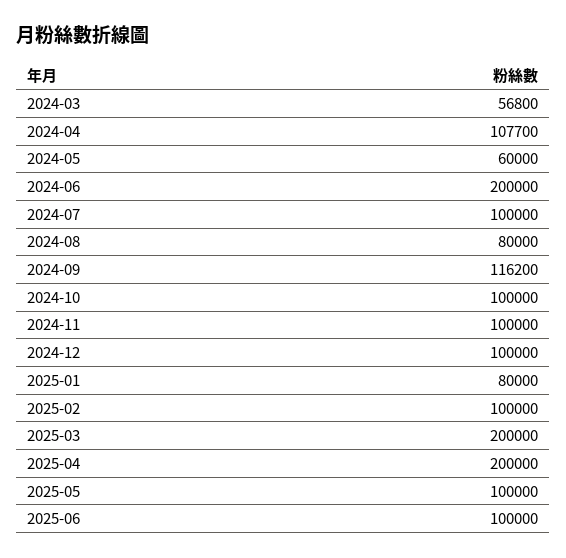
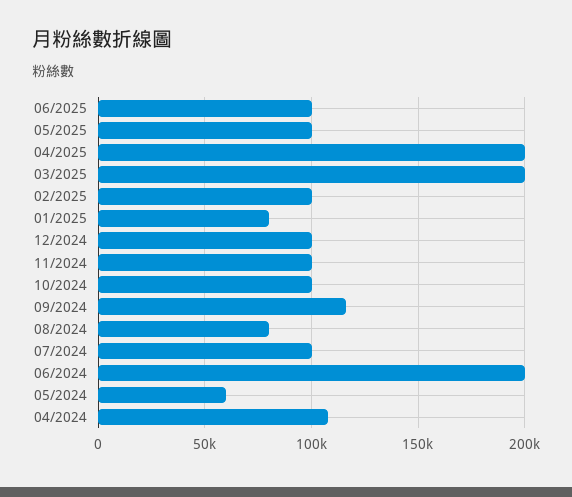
2024-03: 56800 -> none

